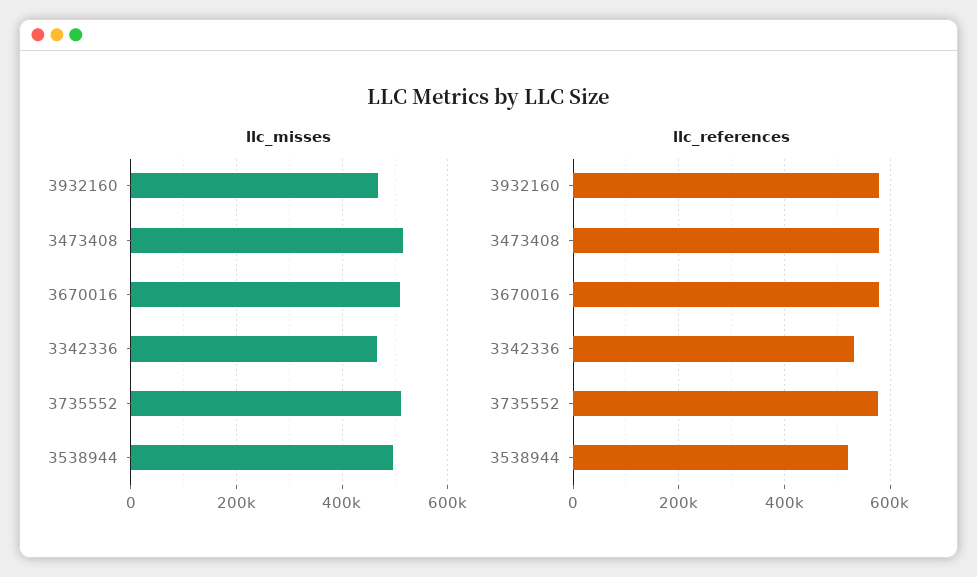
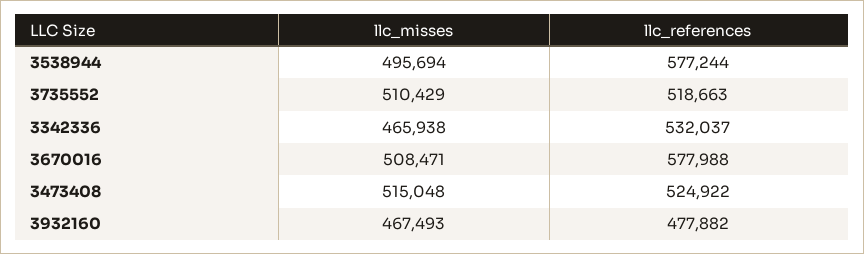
llc_references, 3932160: 580000 -> 477882
llc_references, 3473408: 580000 -> 524922
llc_references, 3735552: 580000 -> 518663
llc_references, 3538944: 520000 -> 577244

